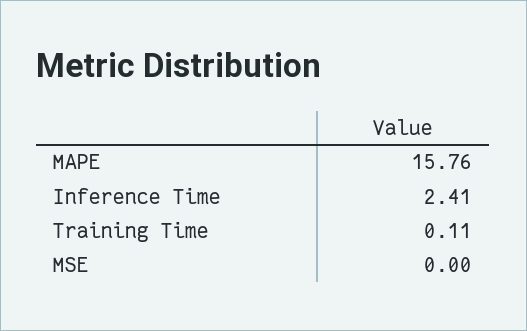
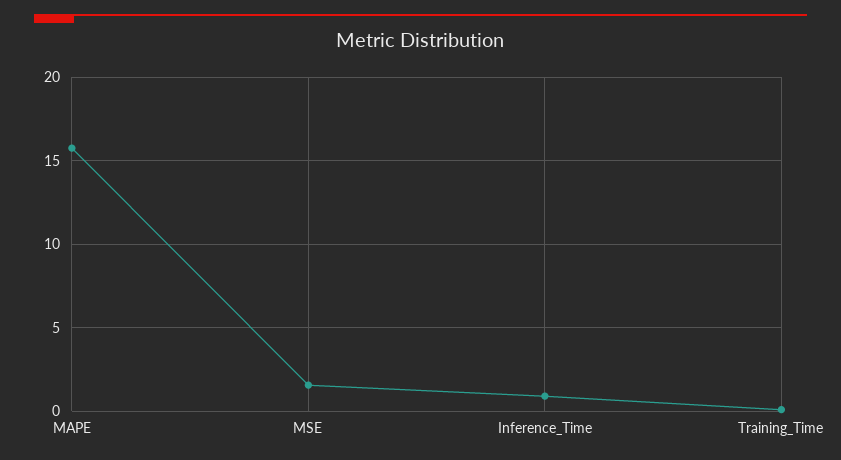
Inference Time: 2.41 -> 1
MSE: 0 -> 1.5

